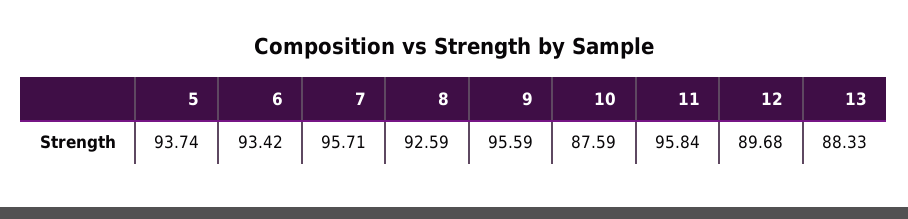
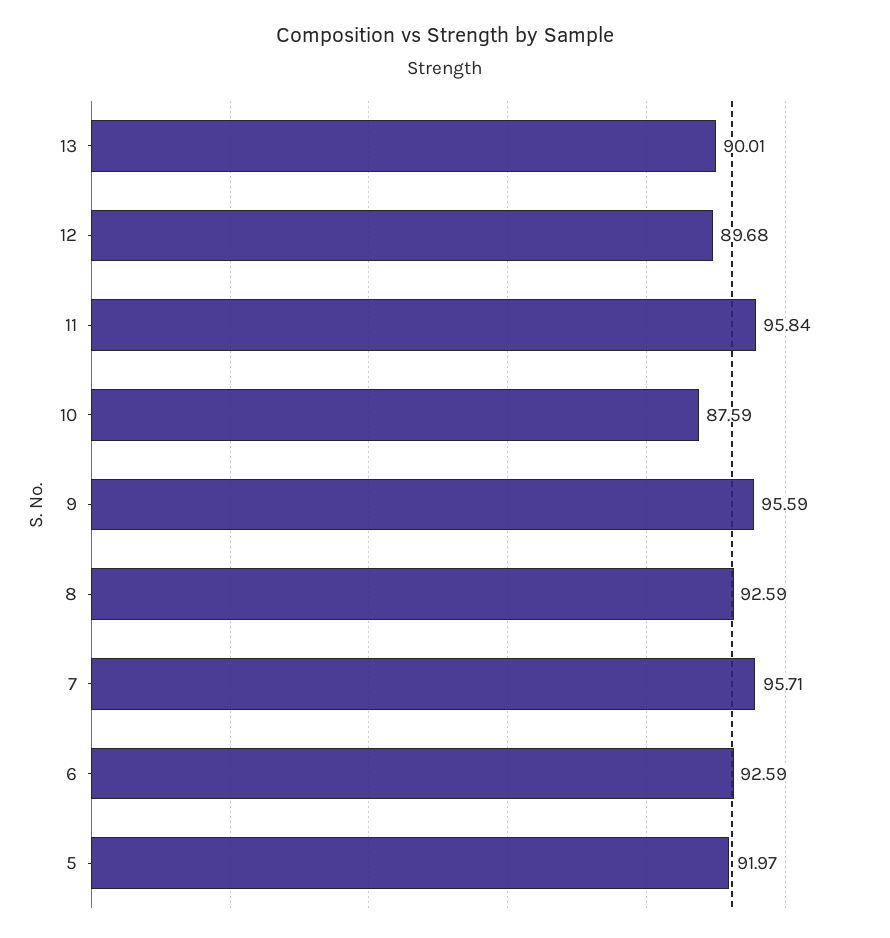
5: 93.74 -> 91.97
6: 93.42 -> 92.59
13: 88.33 -> 90.01

